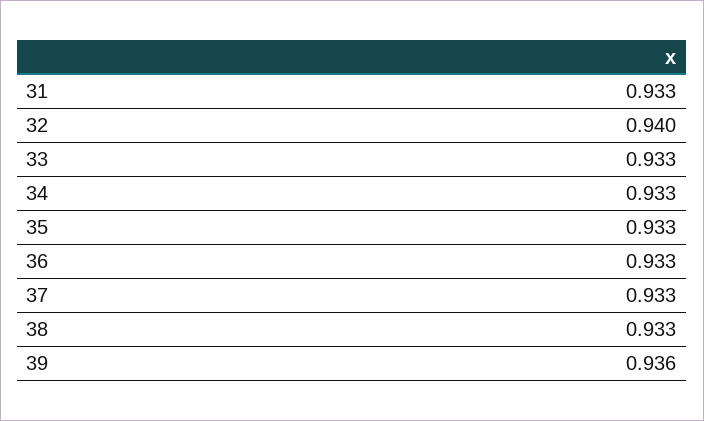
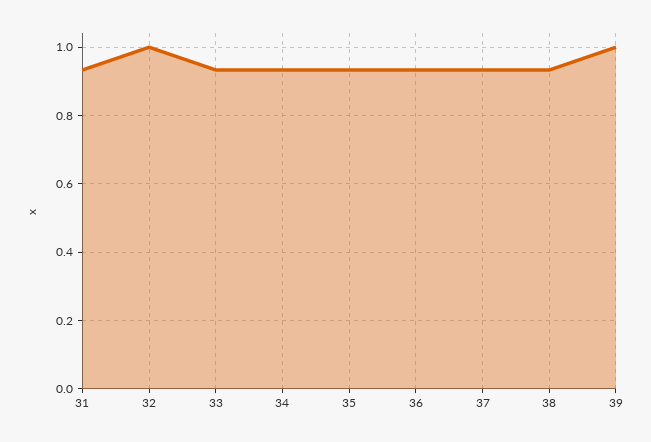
32: 0.94 -> 1
39: 0.936 -> 1

